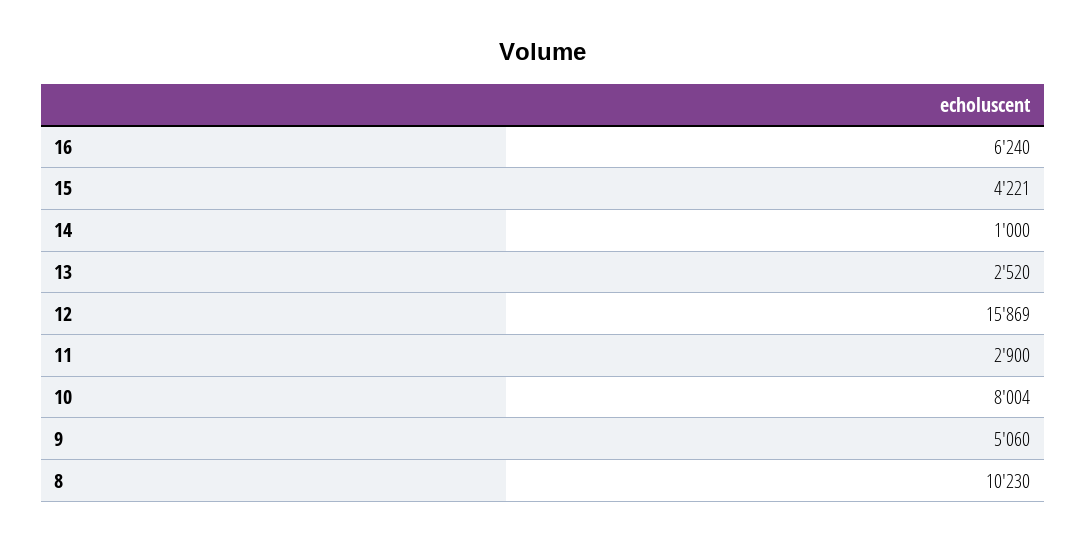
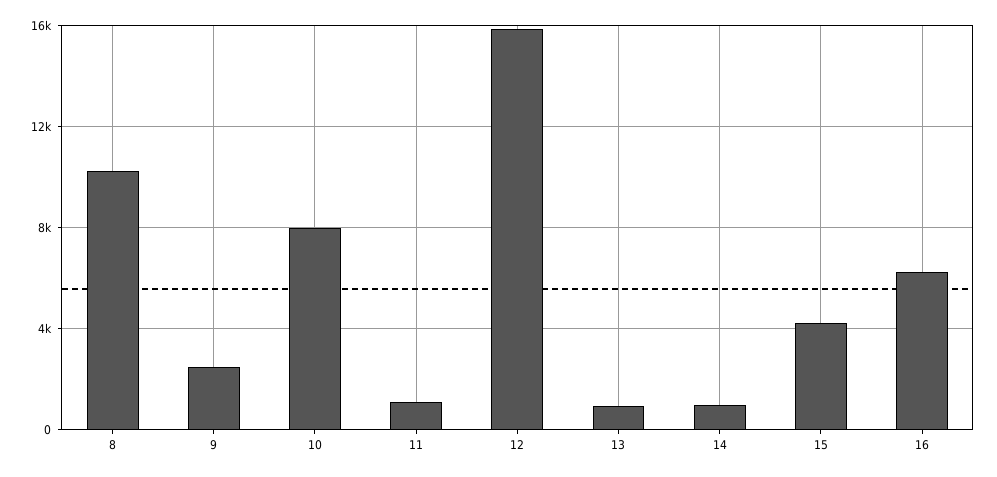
13: 2520 -> 1000
11: 2900 -> 1000
9: 5060 -> 2500

